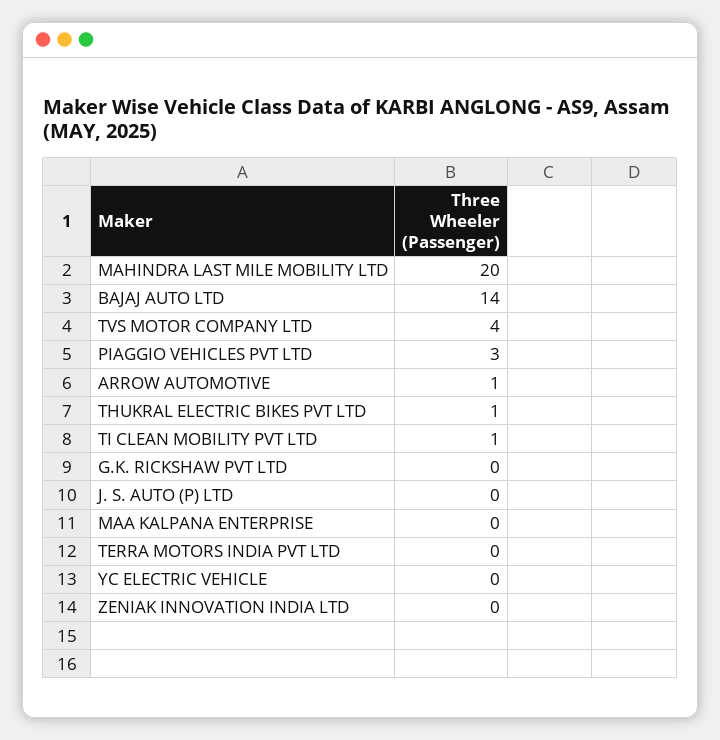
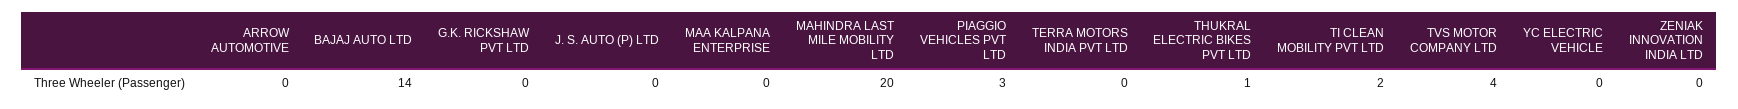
ARROW AUTOMOTIVE: 1 -> 0
TI CLEAN MOBILITY PVT LTD: 1 -> 2

